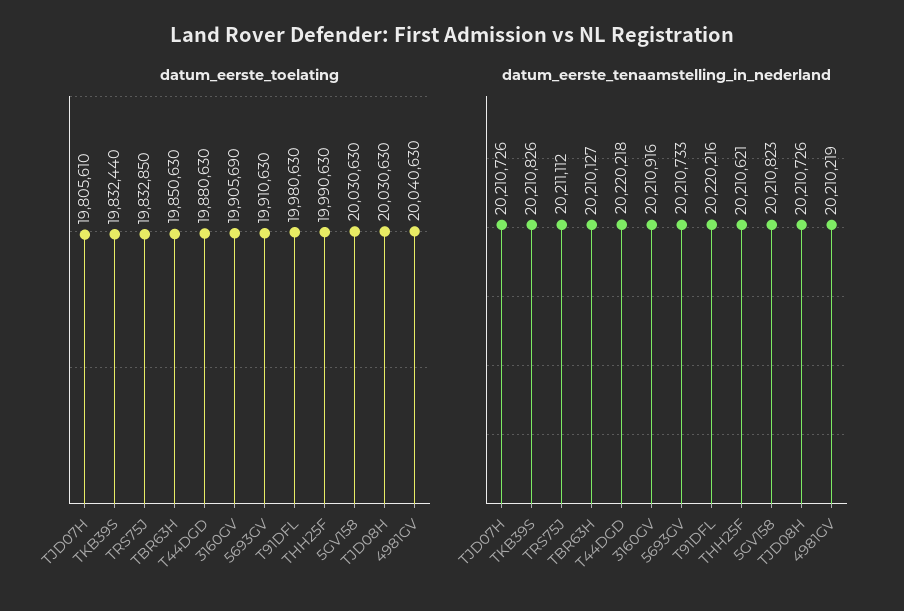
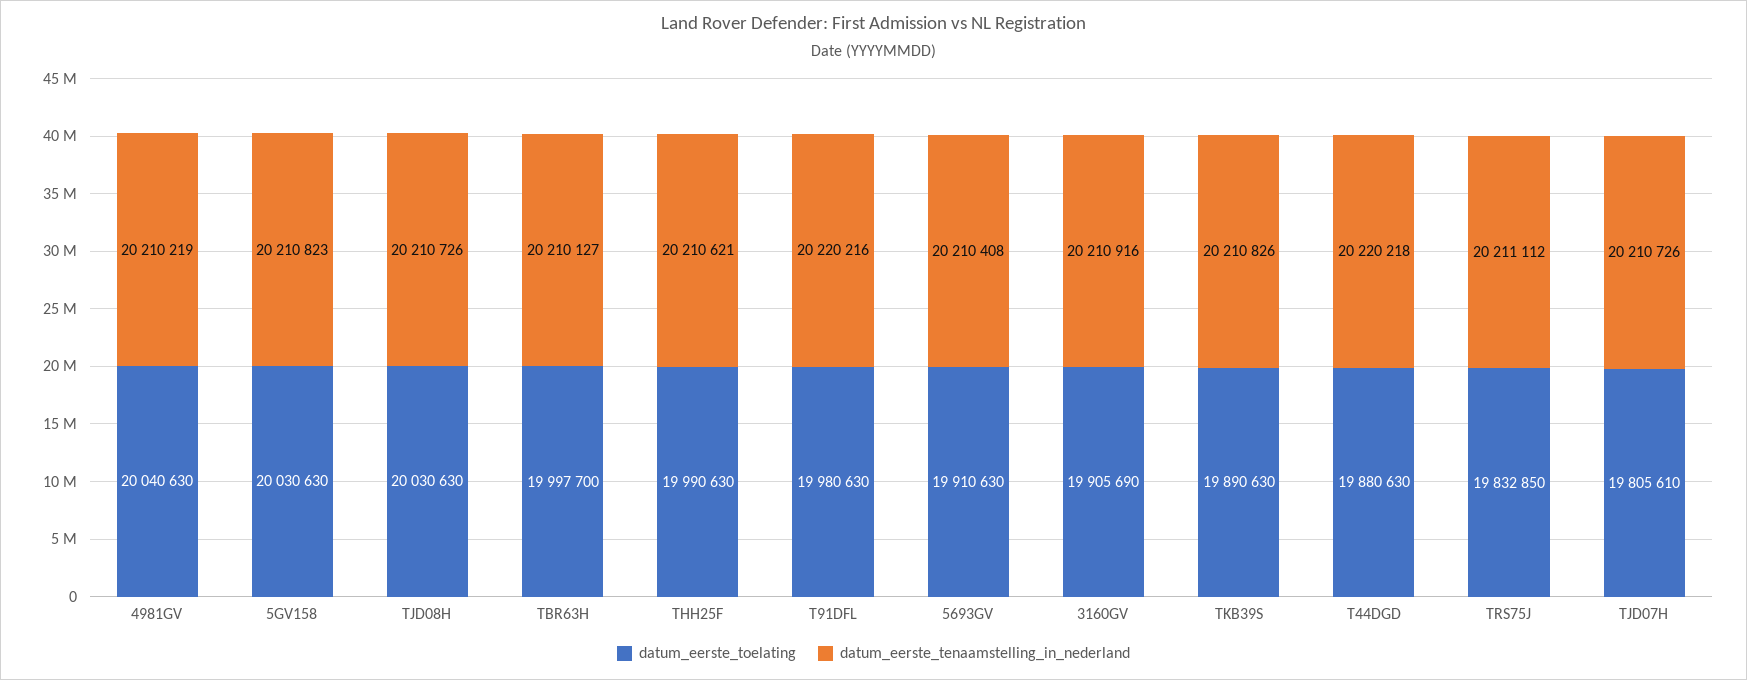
datum_eerste_toelating, TKB39S: 19832440 -> 19890630
datum_eerste_toelating, TBR63H: 19850630 -> 19997700
datum_eerste_tenaamstelling_in_nederland, 5693GV: 20210733 -> 20210408

